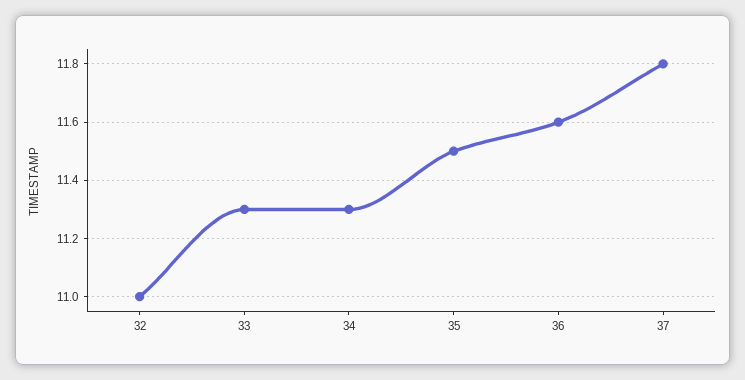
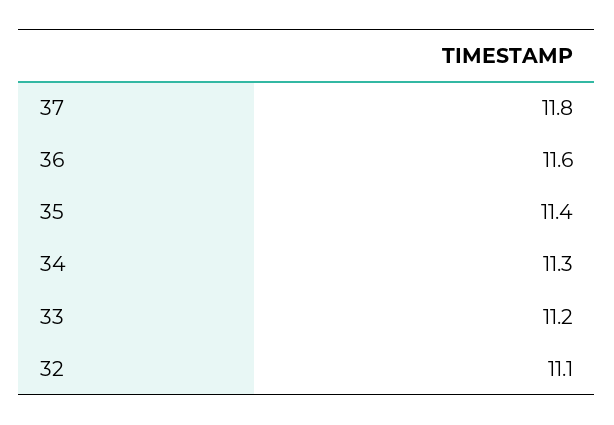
32: 11 -> 11.1
33: 11.3 -> 11.2
35: 11.5 -> 11.4

